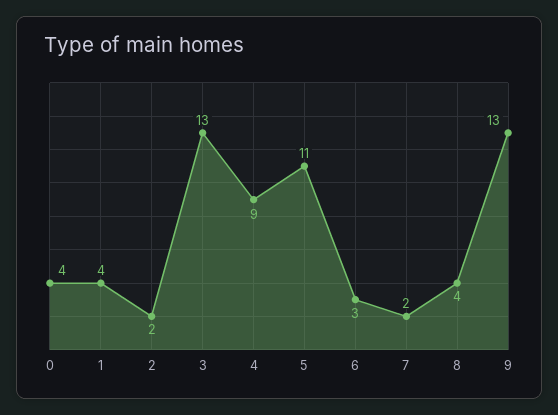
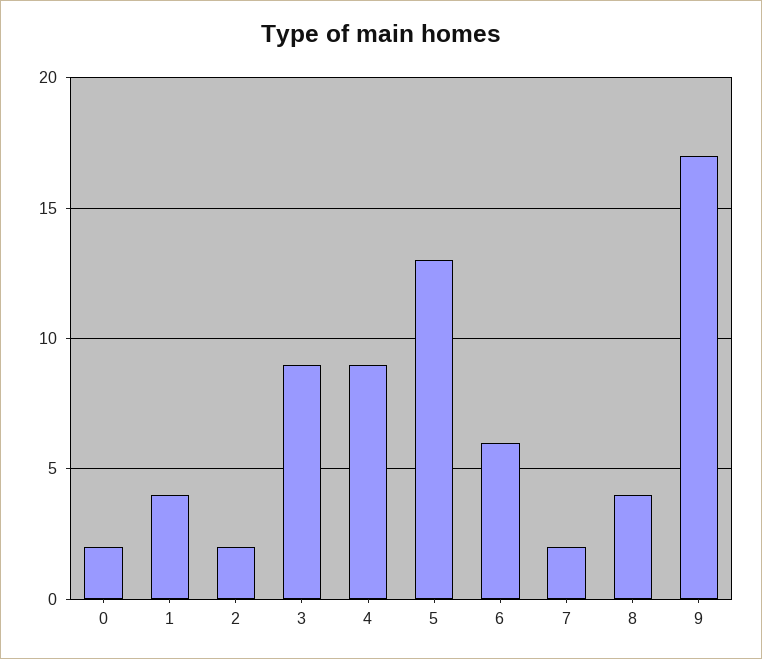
0: 4 -> 2
3: 13 -> 9
5: 11 -> 13
6: 3 -> 6
9: 13 -> 17

